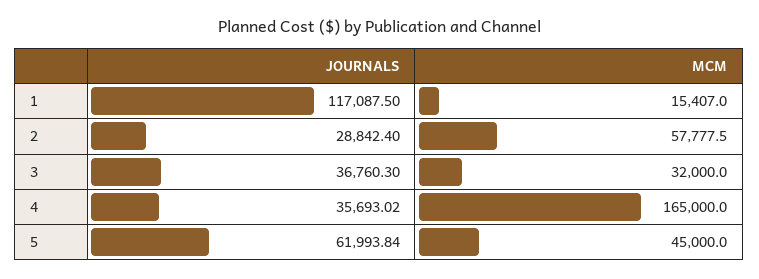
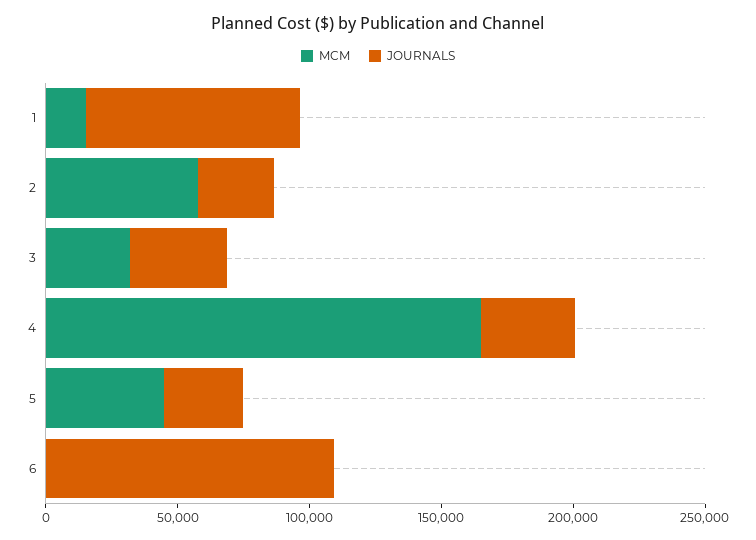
JOURNALS, 1: 117087.5 -> 80000
JOURNALS, 5: 61993.84 -> 30000
MCM, 6: none -> 0
JOURNALS, 6: none -> 110000

